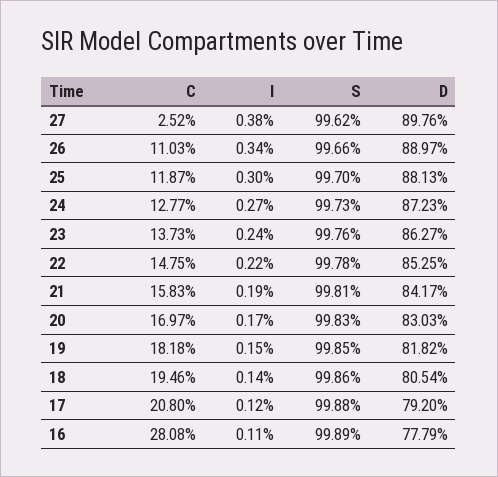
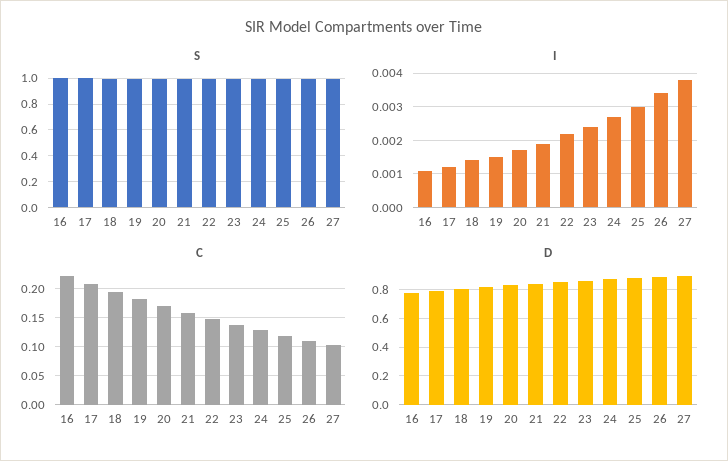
C, 27: 0.0252 -> 0.1
C, 16: 0.2808 -> 0.225

